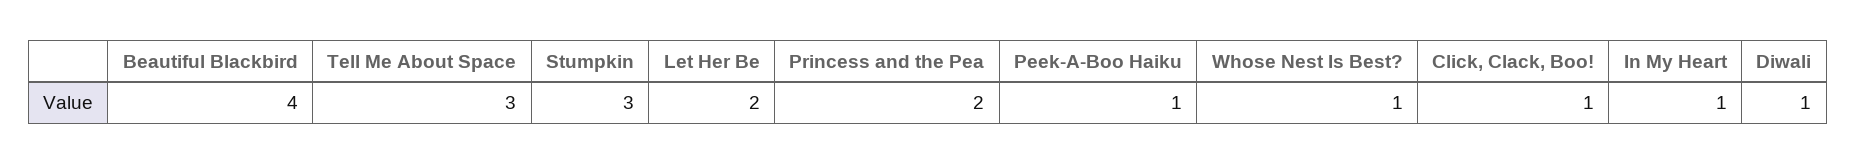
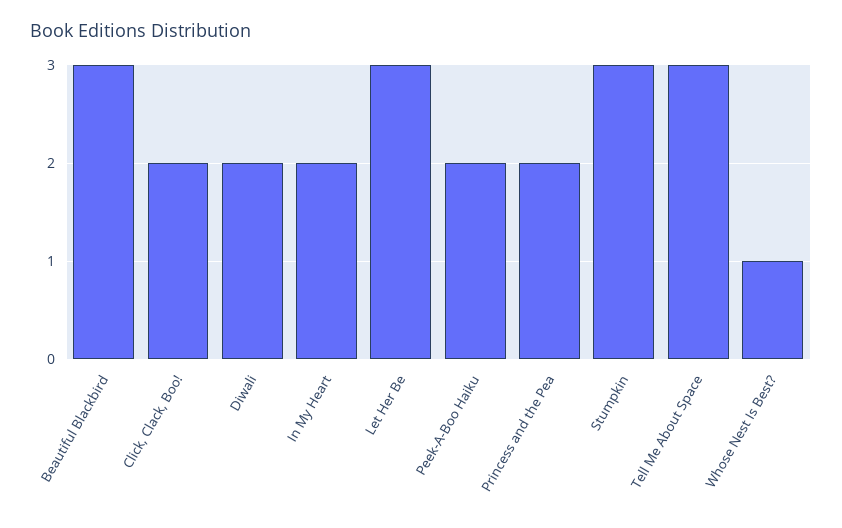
Beautiful Blackbird: 4 -> 3
Let Her Be: 2 -> 3
Peek-A-Boo Haiku: 1 -> 2
Click, Clack, Boo!: 1 -> 2
In My Heart: 1 -> 2
Diwali: 1 -> 2

